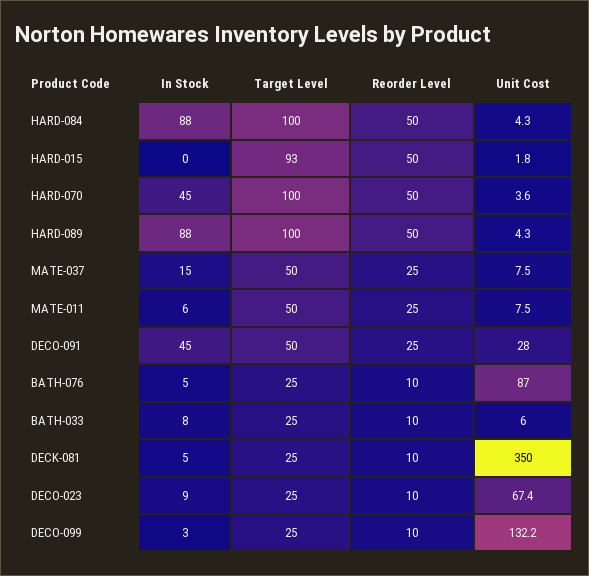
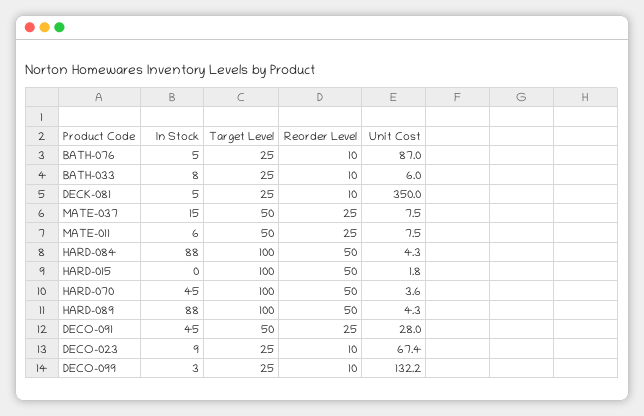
Target Level, HARD-015: 93 -> 100

